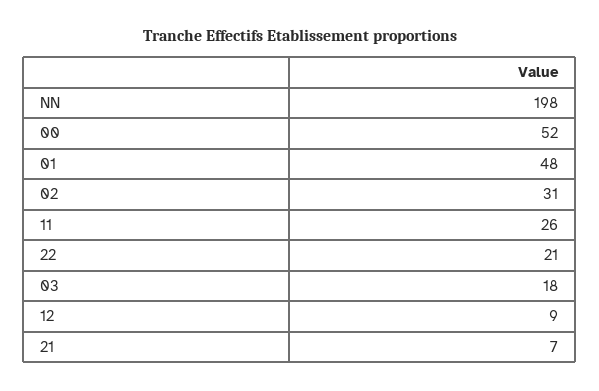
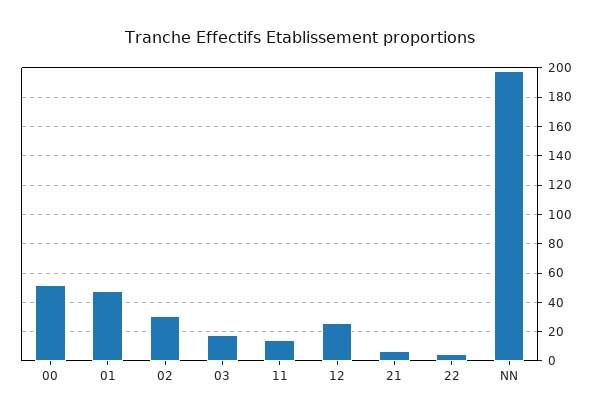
11: 26 -> 15
22: 21 -> 5
12: 9 -> 25

